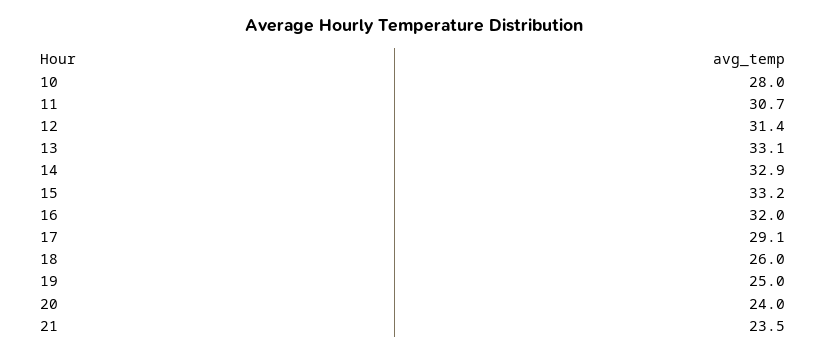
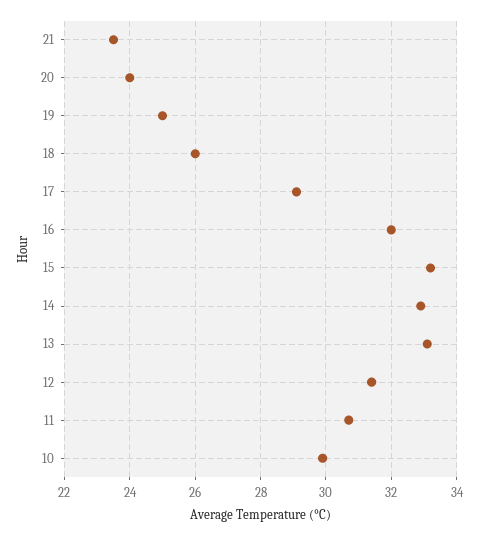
10: 28 -> 30

